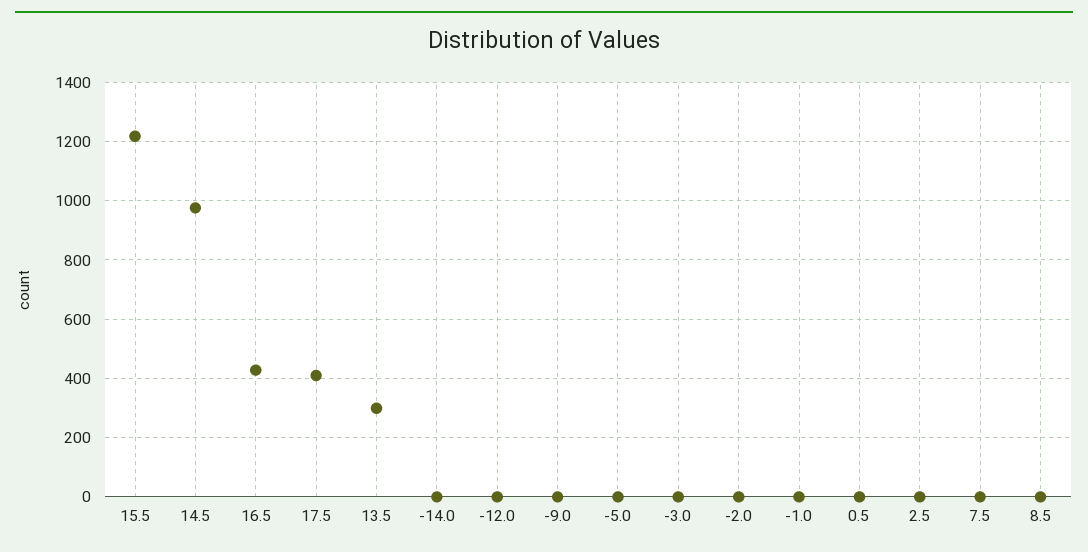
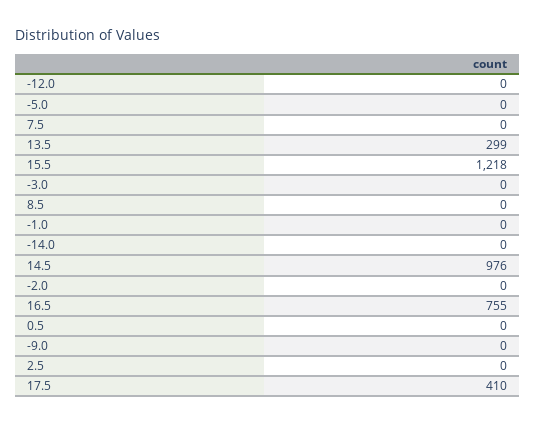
16.5: 425 -> 755

